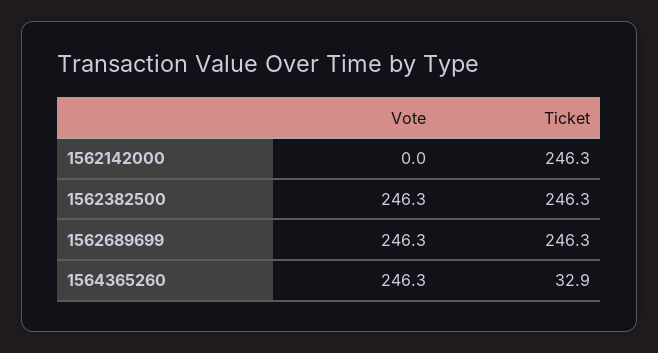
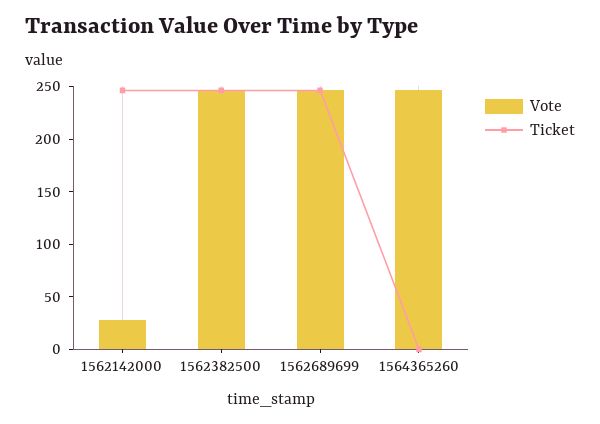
Vote, 1562142000: 0 -> 30
Ticket, 1564365260: 32.9 -> 0

